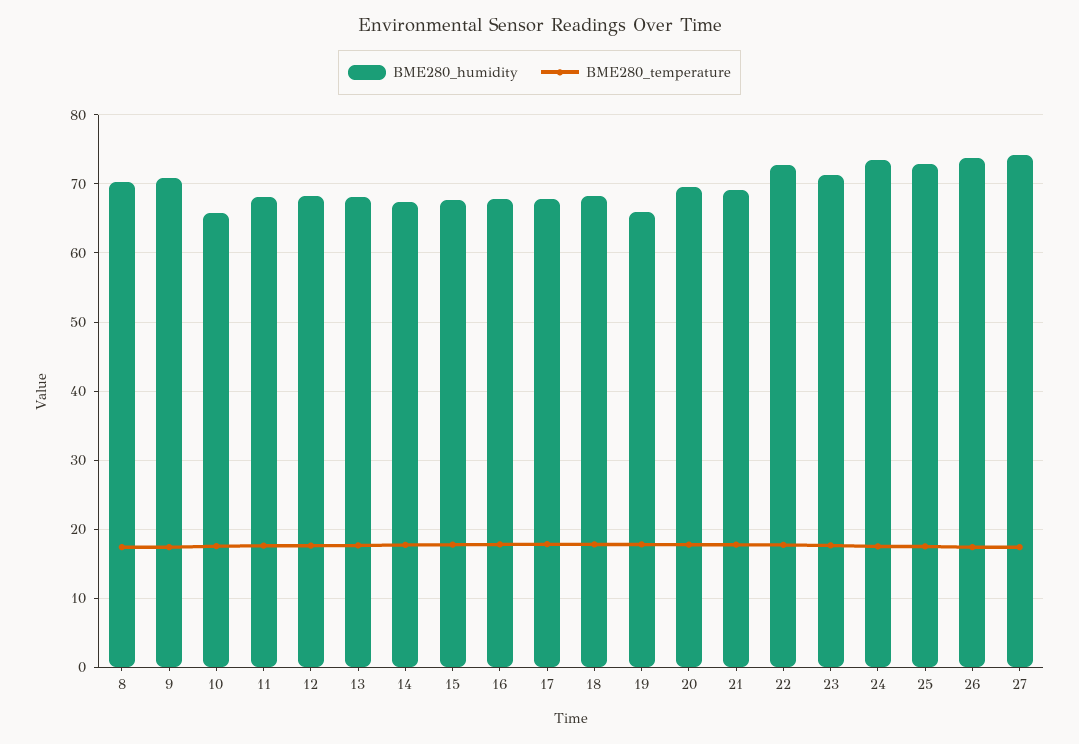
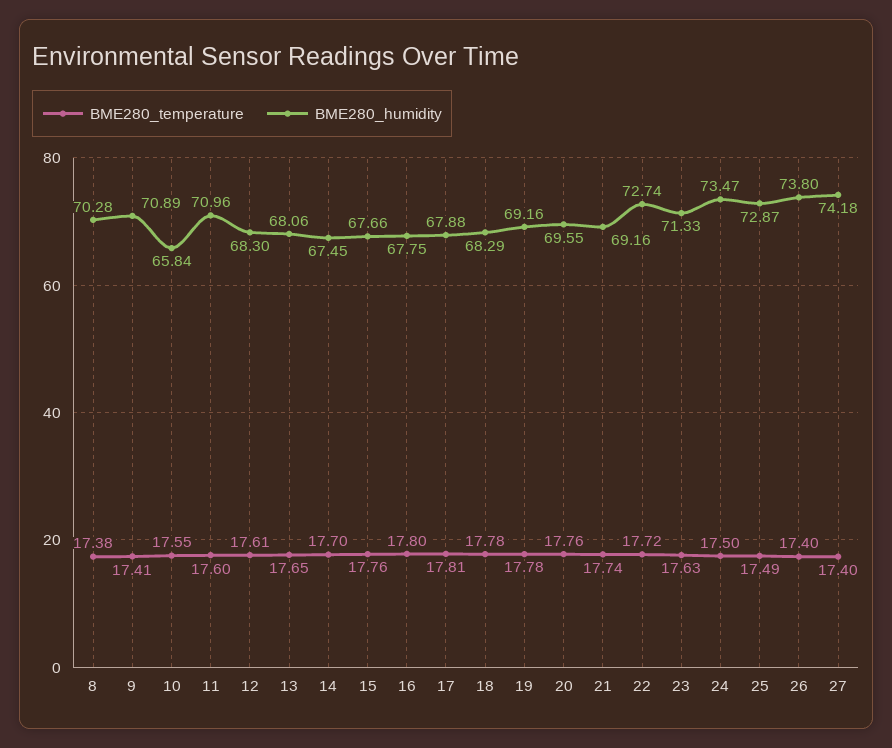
BME280_humidity, 11: 68 -> 70.96
BME280_humidity, 19: 66 -> 69.16

